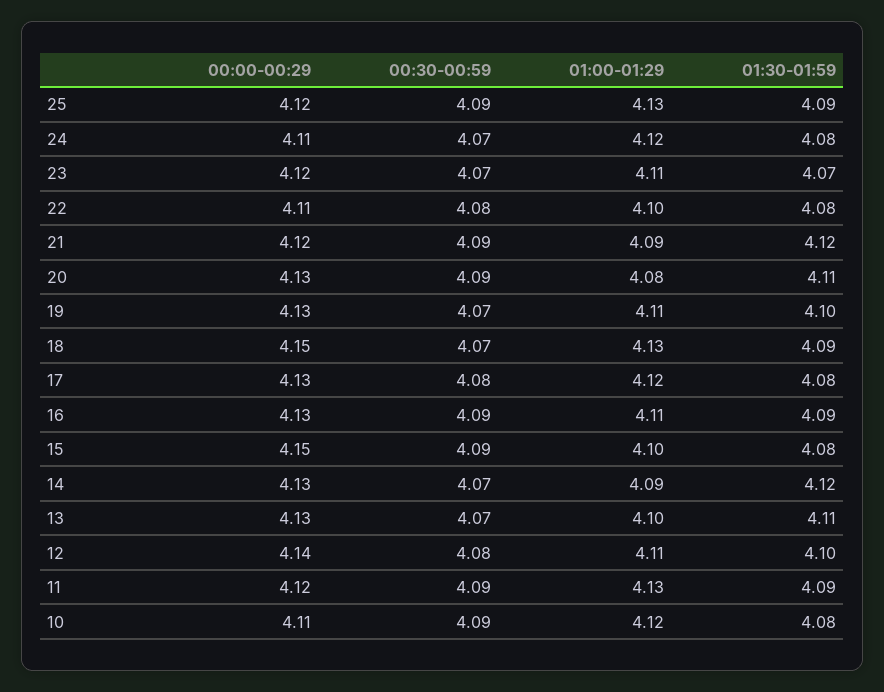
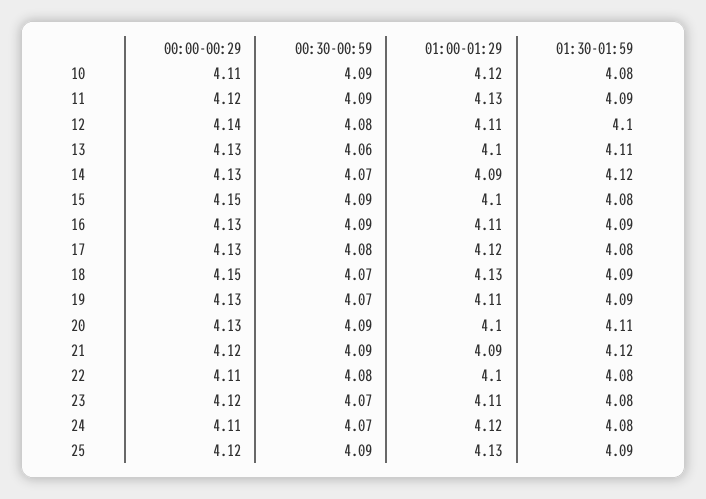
01:30-01:59, 23: 4.07 -> 4.08
01:00-01:29, 20: 4.08 -> 4.1
01:30-01:59, 19: 4.1 -> 4.09
00:30-00:59, 13: 4.07 -> 4.06

